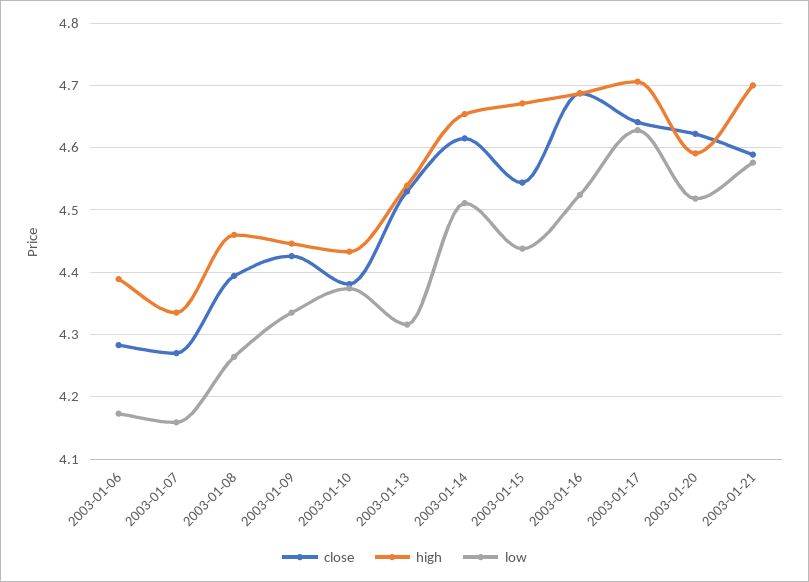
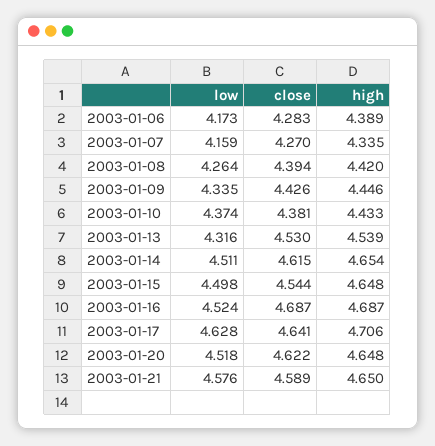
high, 2003-01-08: 4.46 -> 4.42
high, 2003-01-15: 4.67 -> 4.648
low, 2003-01-15: 4.44 -> 4.498
high, 2003-01-20: 4.59 -> 4.648
high, 2003-01-21: 4.7 -> 4.65

